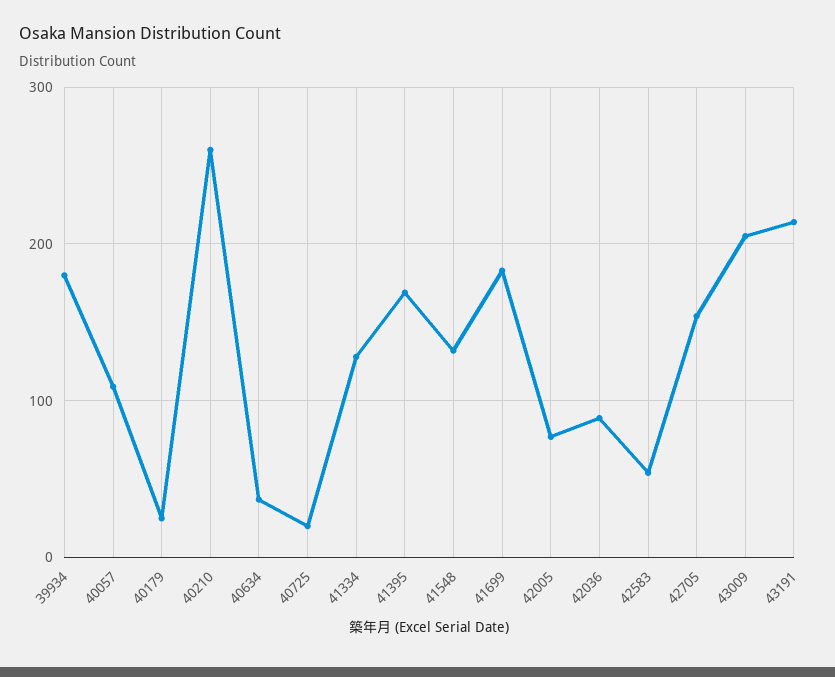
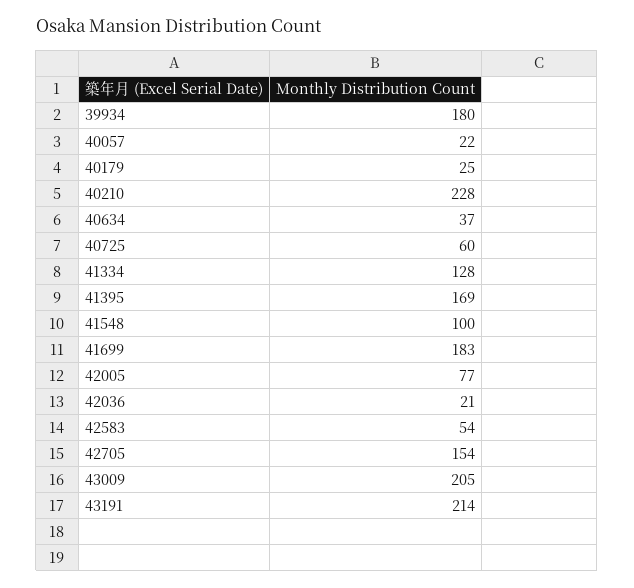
40057: 110 -> 22
40210: 260 -> 228
40725: 20 -> 60
41548: 130 -> 100
42036: 90 -> 21

